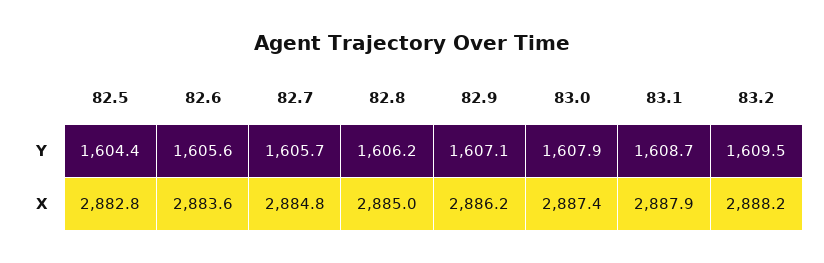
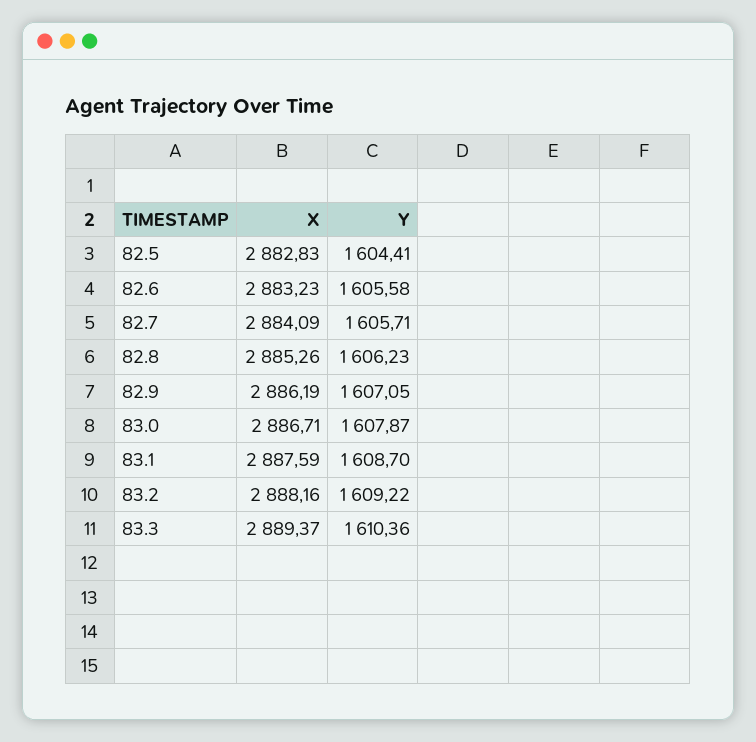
83.2, Y: 1609.5 -> 1609.22
82.6, X: 2883.6 -> 2883.23
82.7, X: 2884.8 -> 2884.09
82.8, X: 2885 -> 2885.26
83.0, X: 2887.4 -> 2886.71
83.1, X: 2887.9 -> 2887.59
83.3, X: none -> 2889.37
83.3, Y: none -> 1610.36

